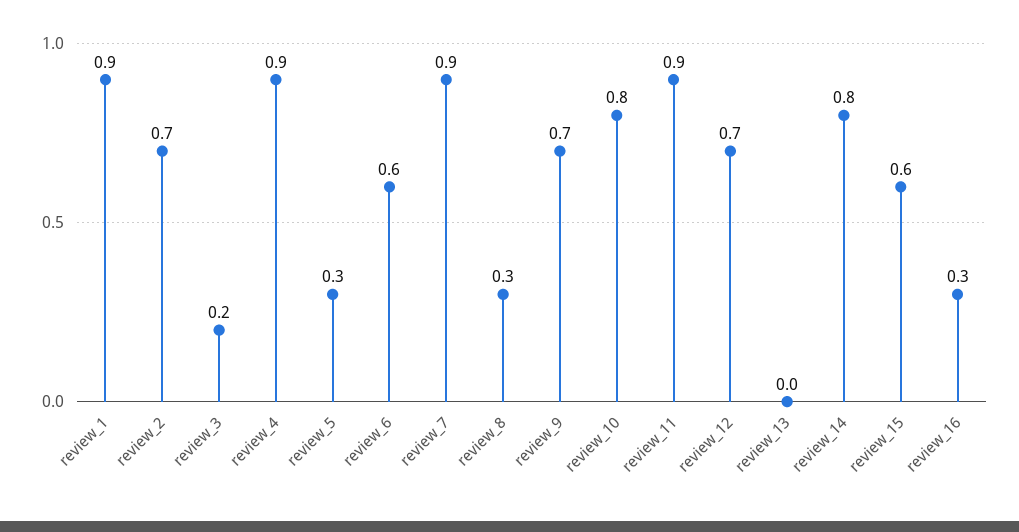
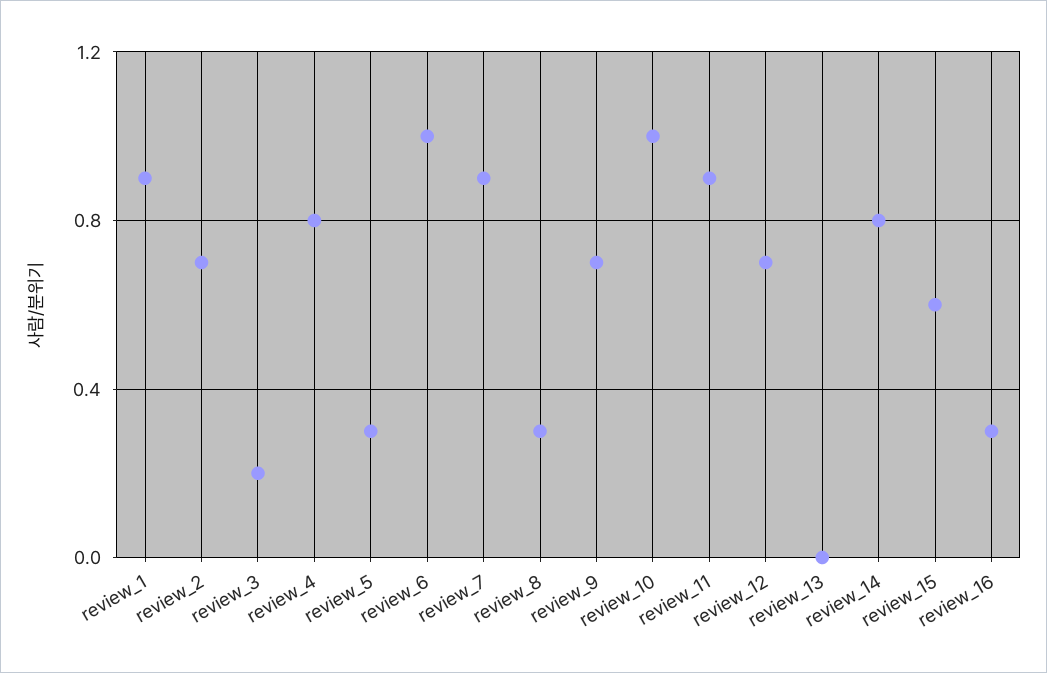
review_4: 0.9 -> 0.8
review_6: 0.6 -> 1
review_10: 0.8 -> 1

